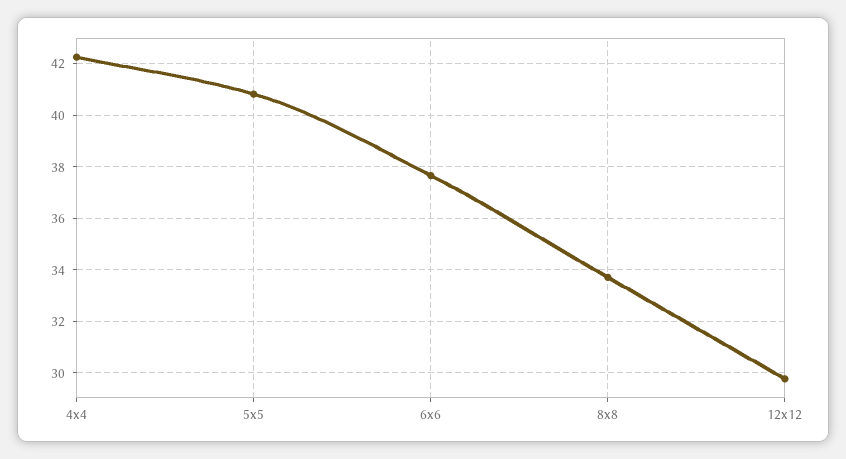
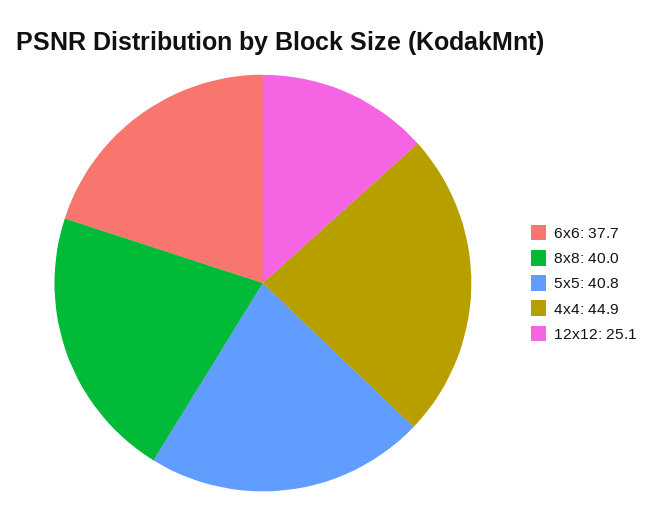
4x4: 42.25 -> 44.9
8x8: 33.75 -> 40
12x12: 29.75 -> 25.1

